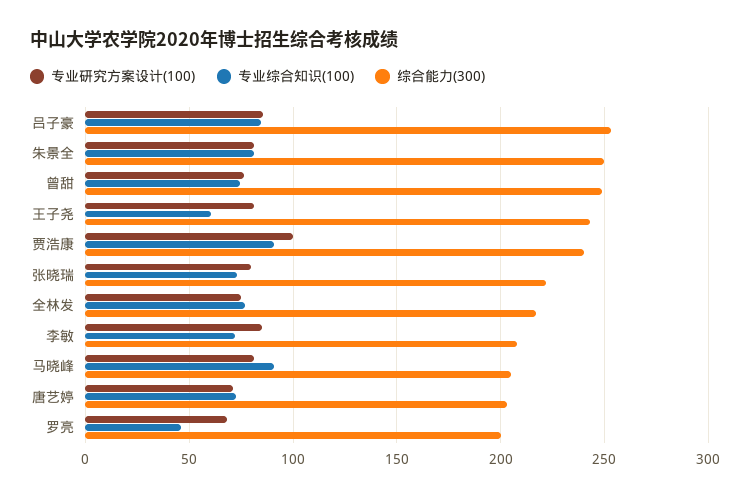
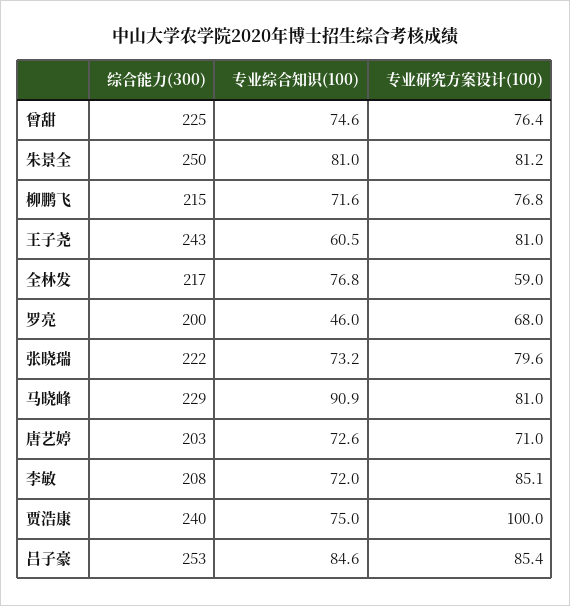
综合能力(300), 曾甜: 250 -> 225
专业综合知识(100), 贾浩康: 90 -> 75
专业研究方案设计(100), 全林发: 75 -> 59
综合能力(300), 马晓峰: 205 -> 229
综合能力(300), 柳鹏飞: none -> 215
专业综合知识(100), 柳鹏飞: none -> 71.6
专业研究方案设计(100), 柳鹏飞: none -> 76.8

